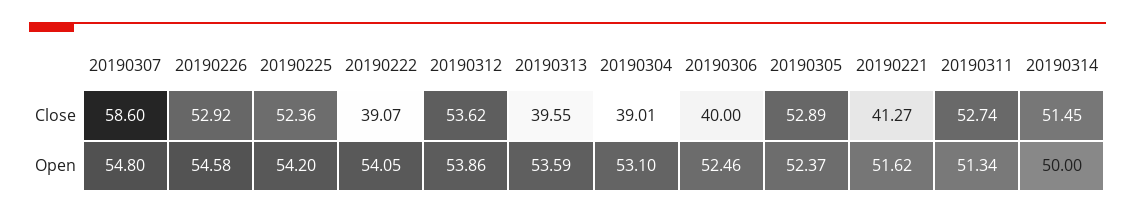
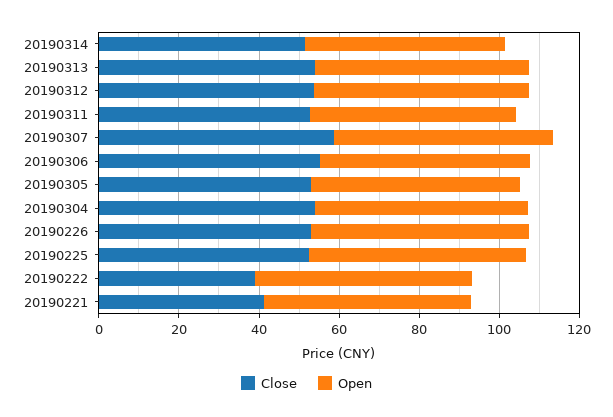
Close, 20190313: 39.55 -> 55
Close, 20190304: 39.01 -> 55
Close, 20190306: 40 -> 55

